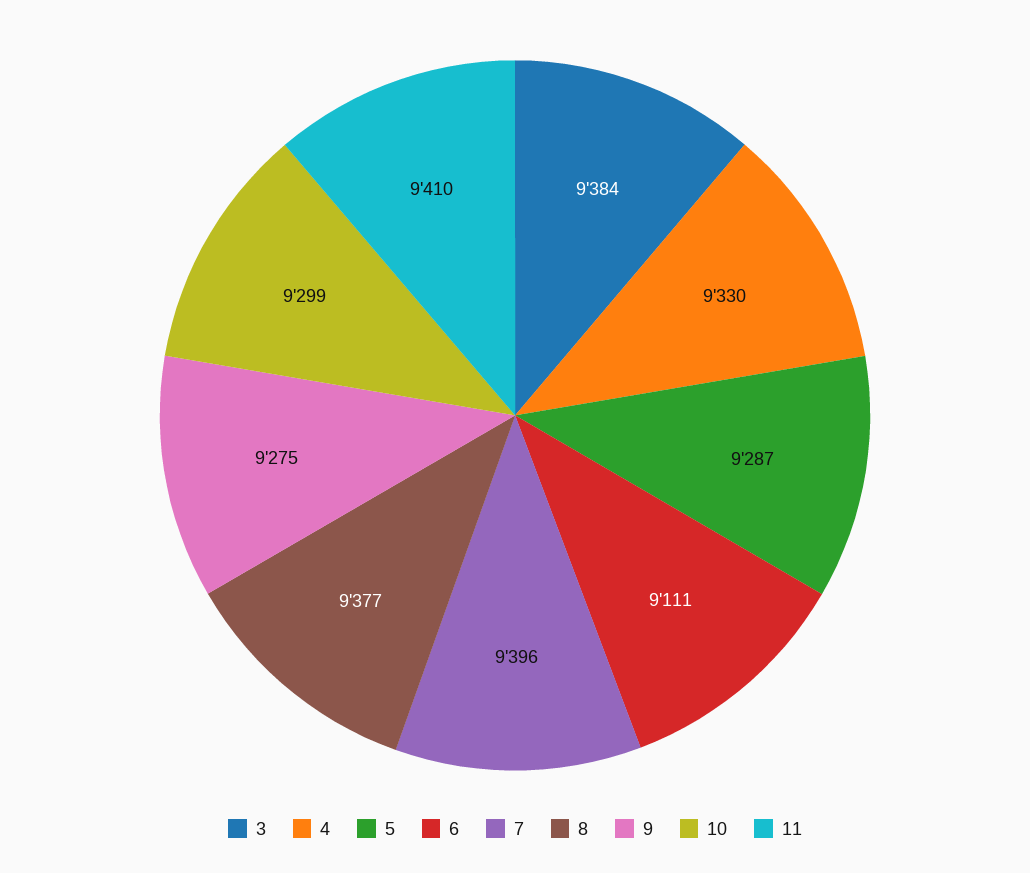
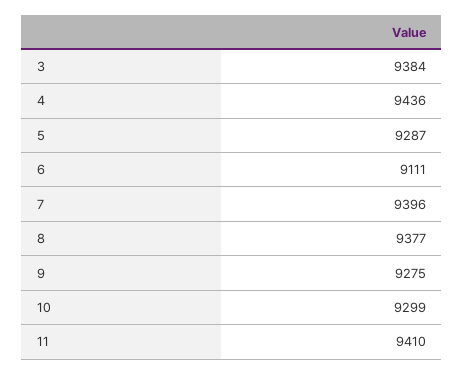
4: 9330 -> 9436

